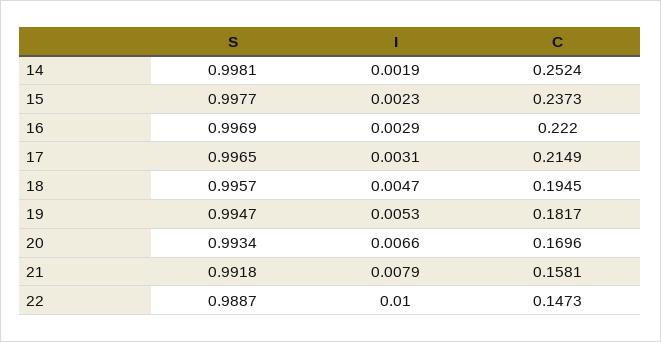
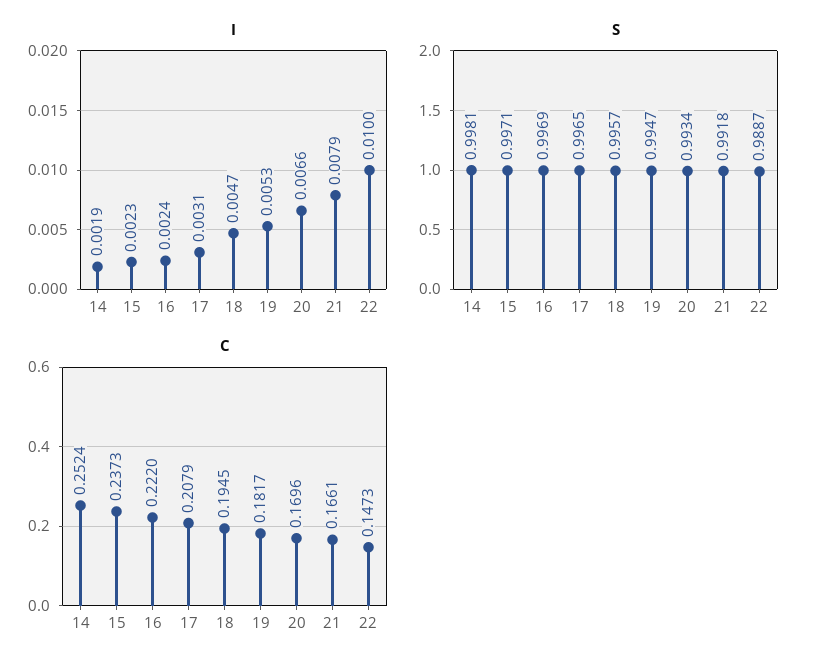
S, 15: 0.9977 -> 0.9971
I, 16: 0.0029 -> 0.0024
C, 17: 0.2149 -> 0.2079
C, 21: 0.1581 -> 0.1661

